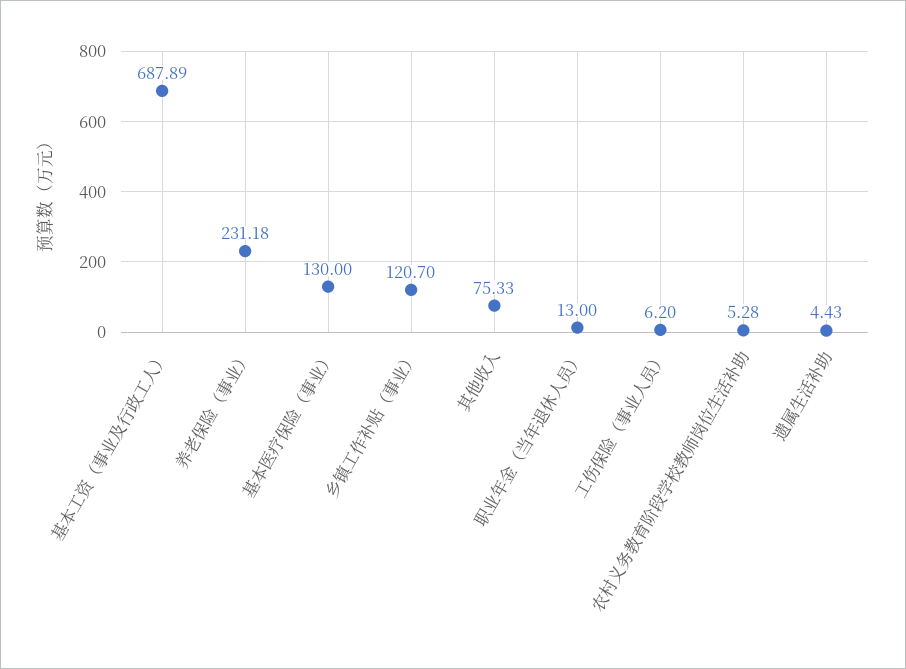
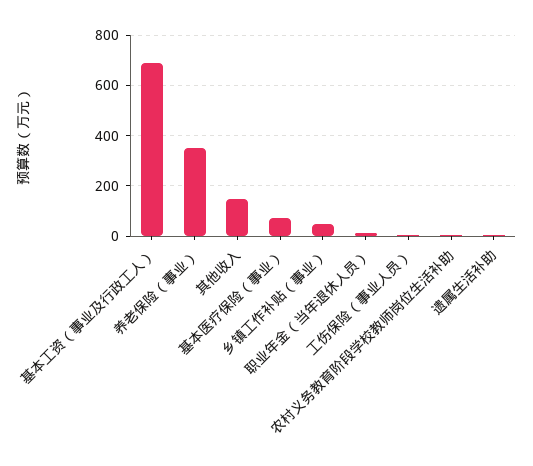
养老保险（事业）: 231.18 -> 350
基本医疗保险（事业）: 130 -> 75
乡镇工作补贴（事业）: 120.7 -> 50
其他收入: 75.33 -> 150

